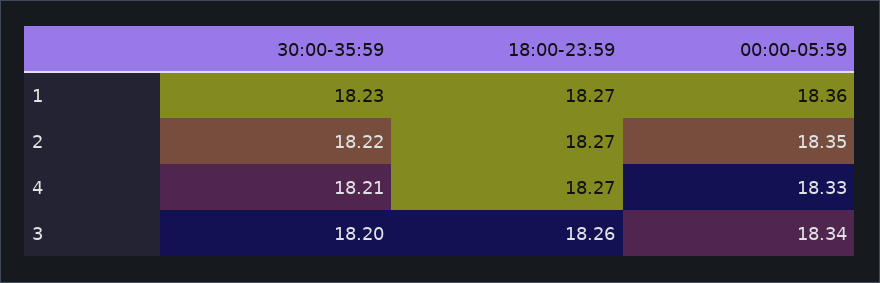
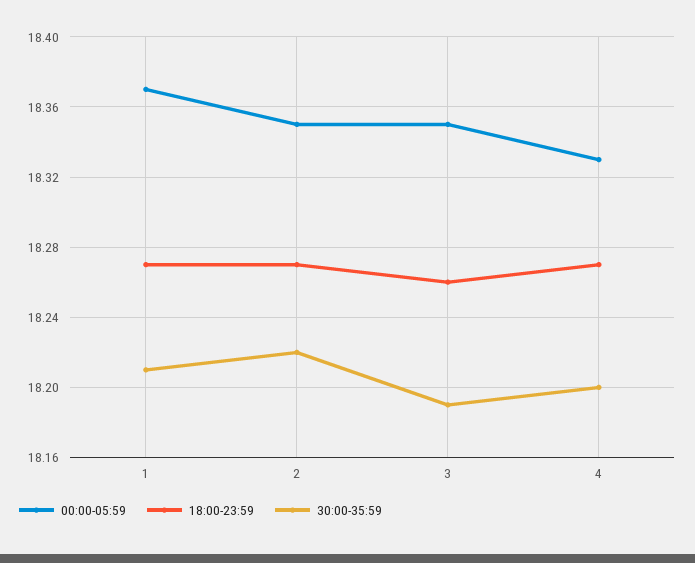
30:00-35:59, 1: 18.23 -> 18.21
00:00-05:59, 1: 18.36 -> 18.37
30:00-35:59, 4: 18.21 -> 18.2
30:00-35:59, 3: 18.2 -> 18.19
00:00-05:59, 3: 18.34 -> 18.35

